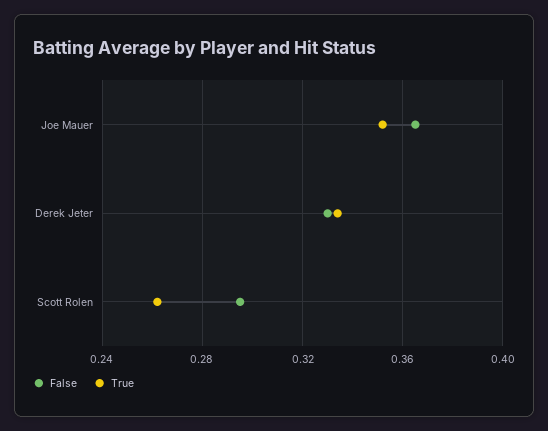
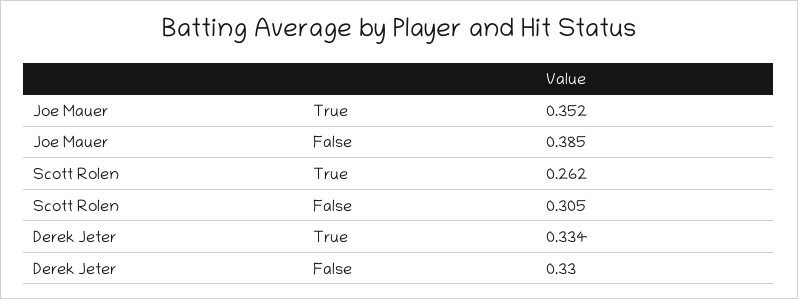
False, Joe Mauer: 0.365 -> 0.385
False, Scott Rolen: 0.295 -> 0.305

